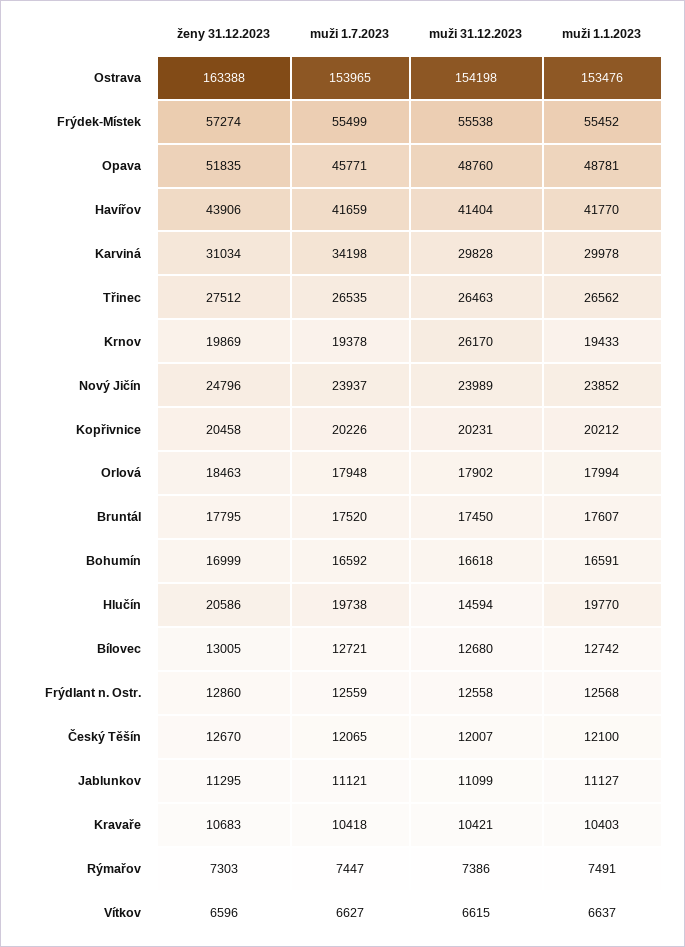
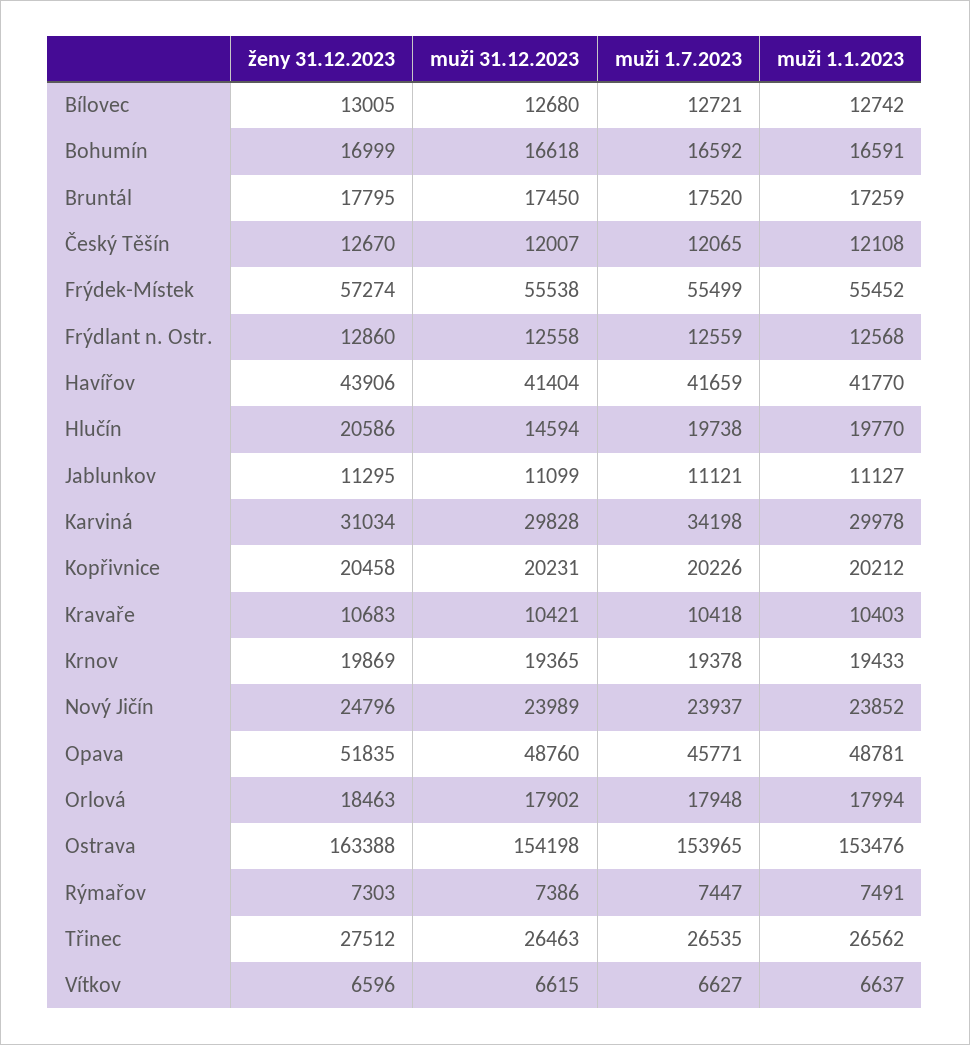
muži 31.12.2023, Krnov: 26170 -> 19365
muži 1.1.2023, Bruntál: 17607 -> 17259
muži 1.1.2023, Český Těšín: 12100 -> 12108

